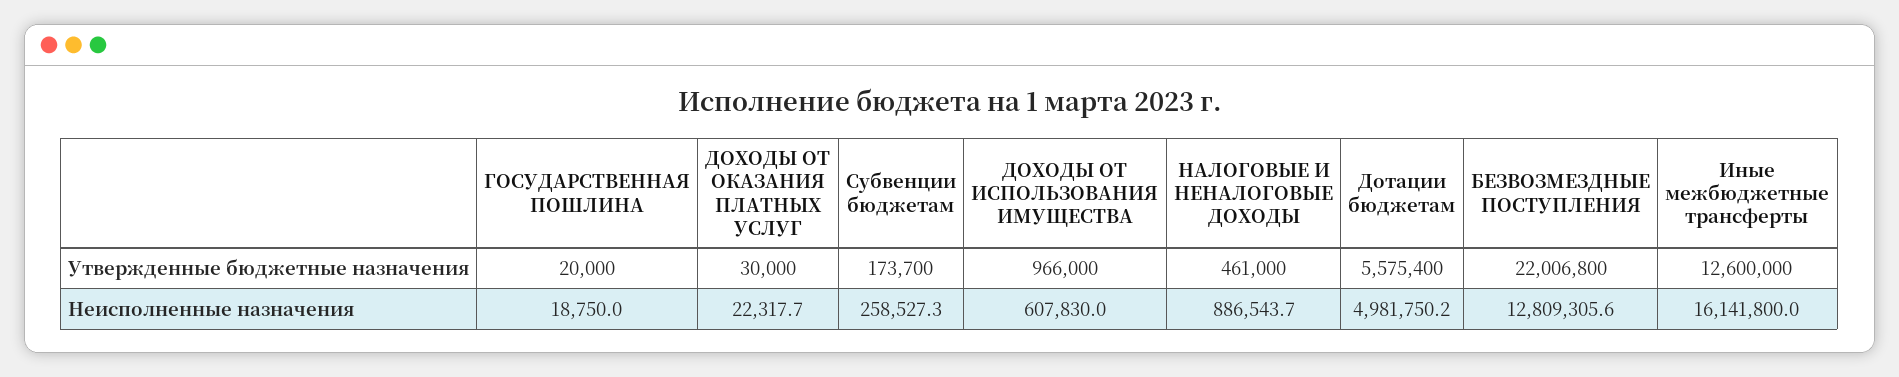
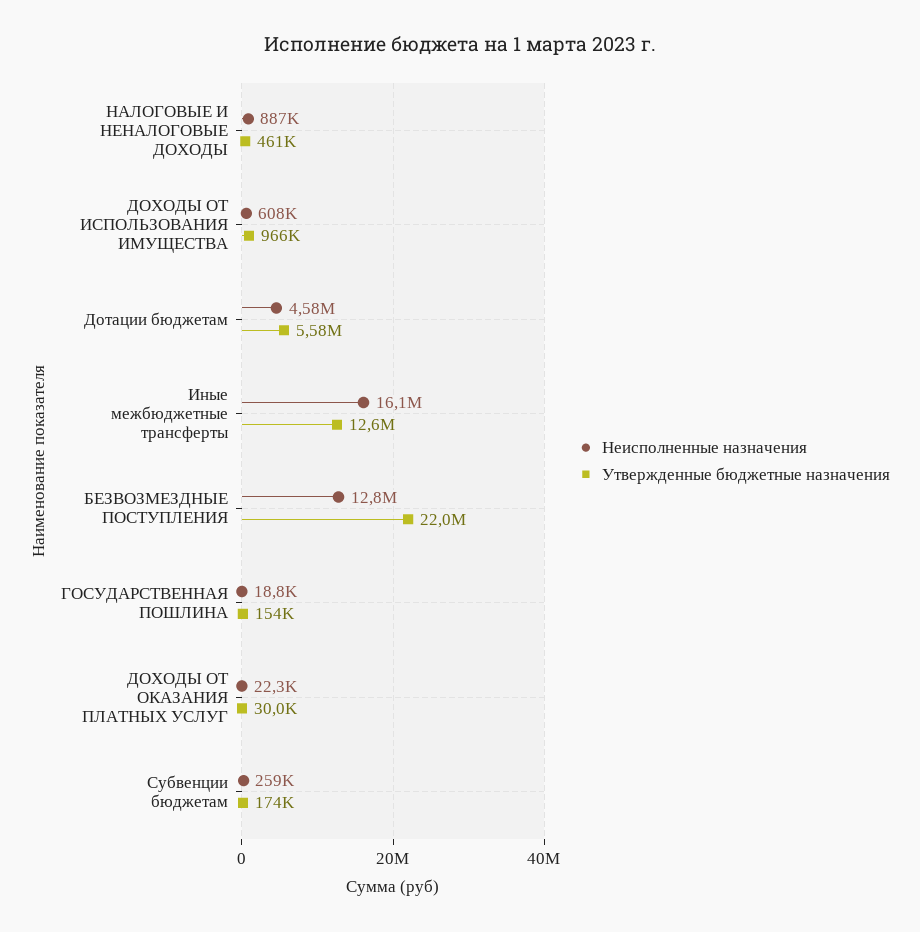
Утвержденные бюджетные назначения, ГОСУДАРСТВЕННАЯ ПОШЛИНА: 20000 -> 154000
Неисполненные назначения, Дотации бюджетам: 4981750.2 -> 4580000

